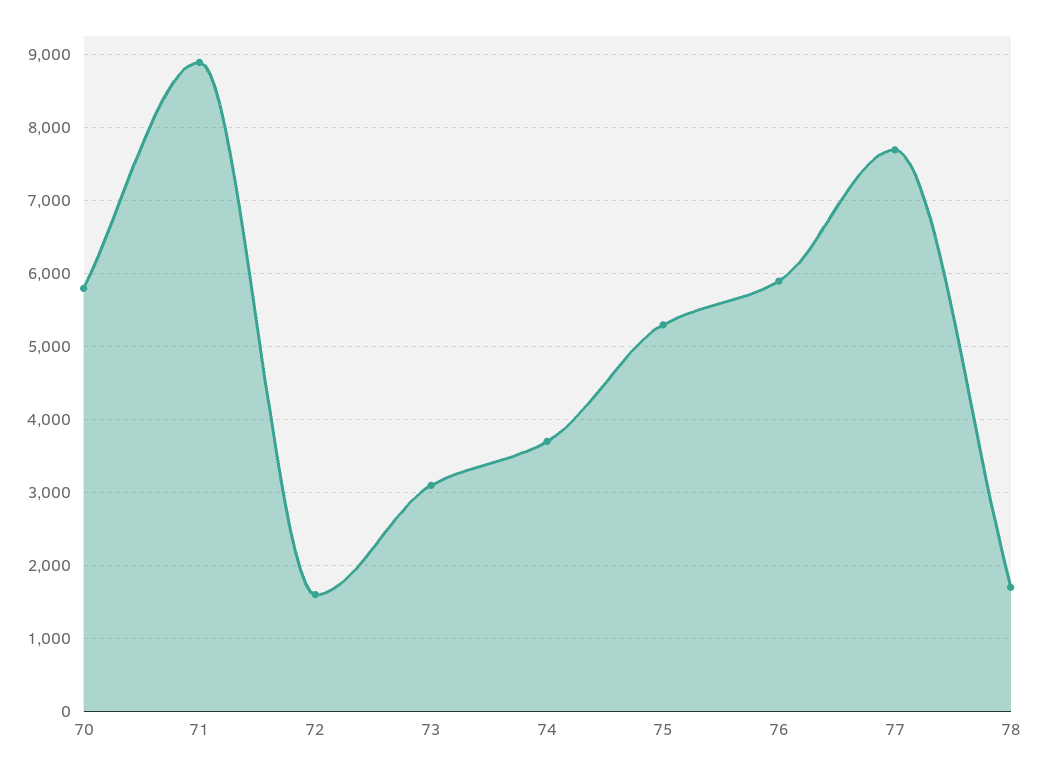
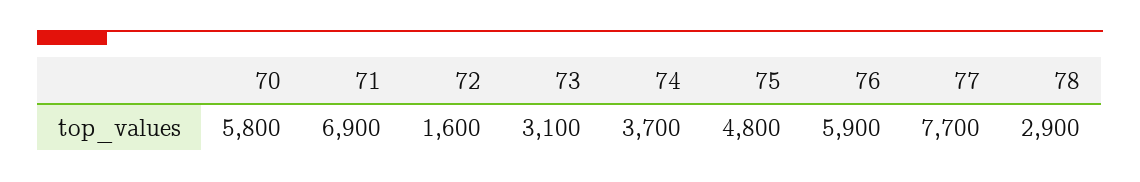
71: 8900 -> 6900
75: 5300 -> 4800
78: 1700 -> 2900

